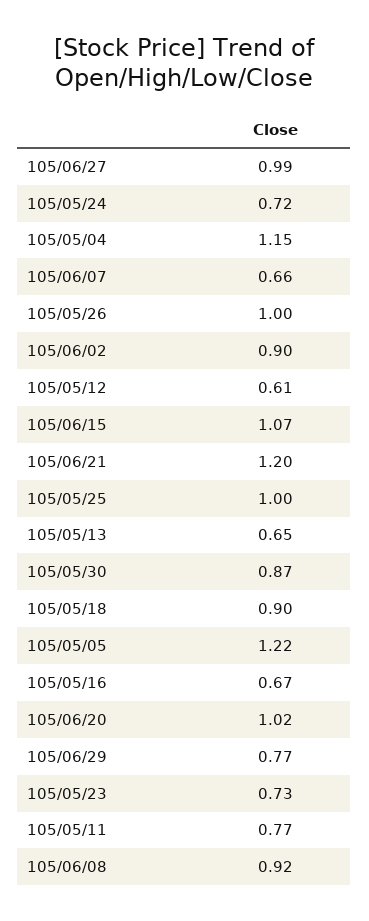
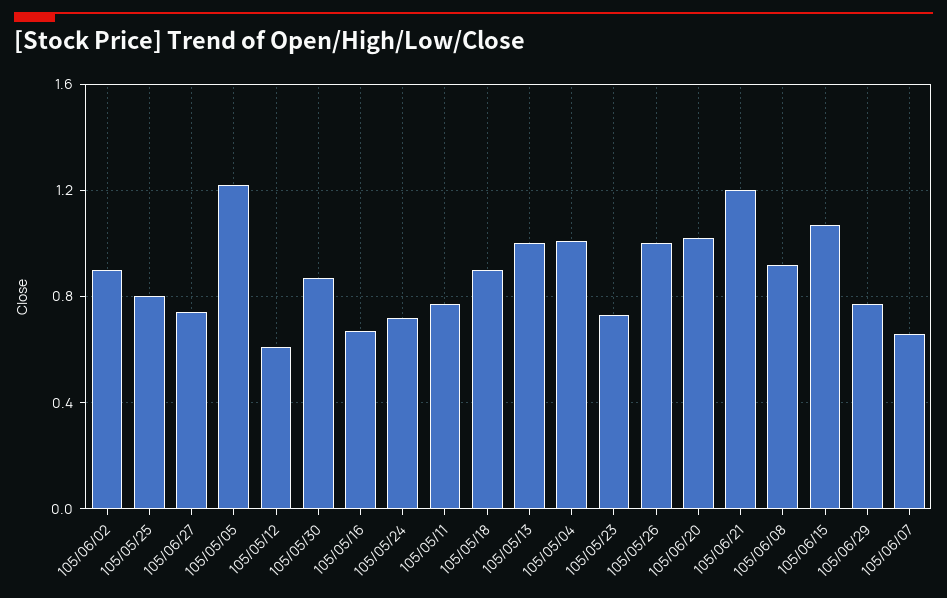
105/06/27: 0.99 -> 0.75
105/05/04: 1.15 -> 1
105/05/25: 1 -> 0.8
105/05/13: 0.65 -> 1

